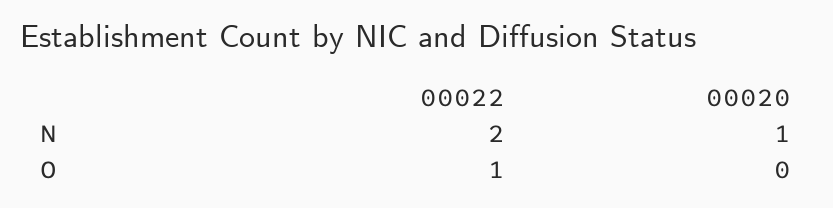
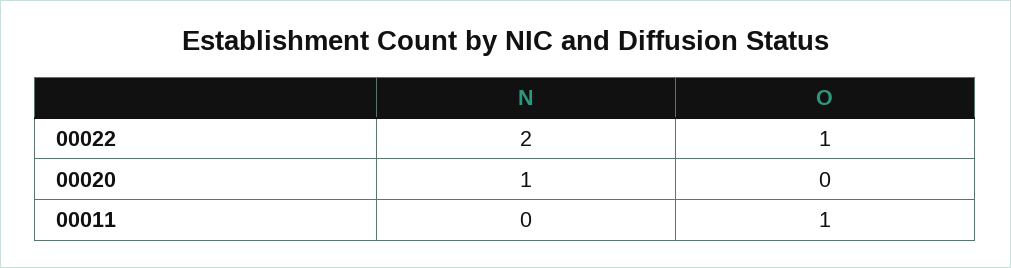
00011, N: none -> 0
00011, O: none -> 1

